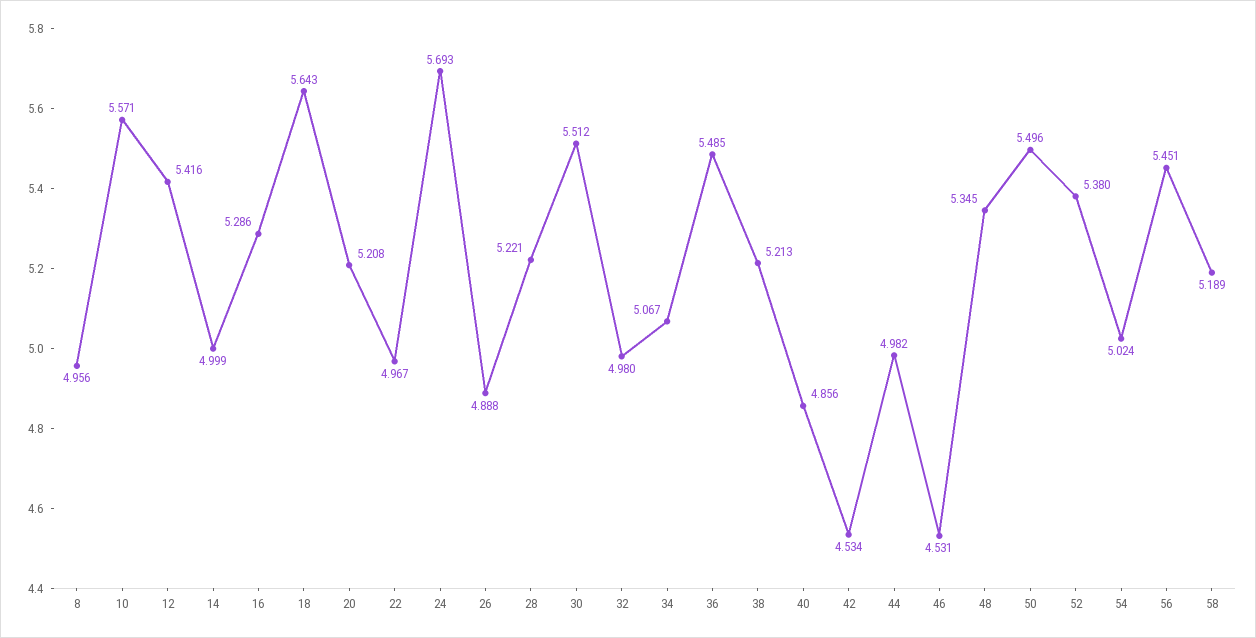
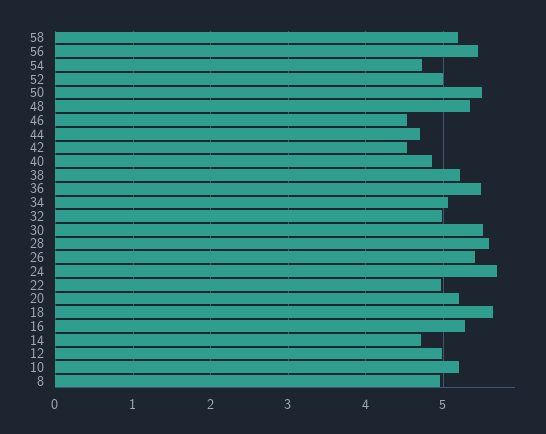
10: 5.571 -> 5.2
12: 5.416 -> 5
14: 4.999 -> 4.7
26: 4.888 -> 5.4
28: 5.221 -> 5.6
44: 4.982 -> 4.7
52: 5.38 -> 5
54: 5.024 -> 4.7

